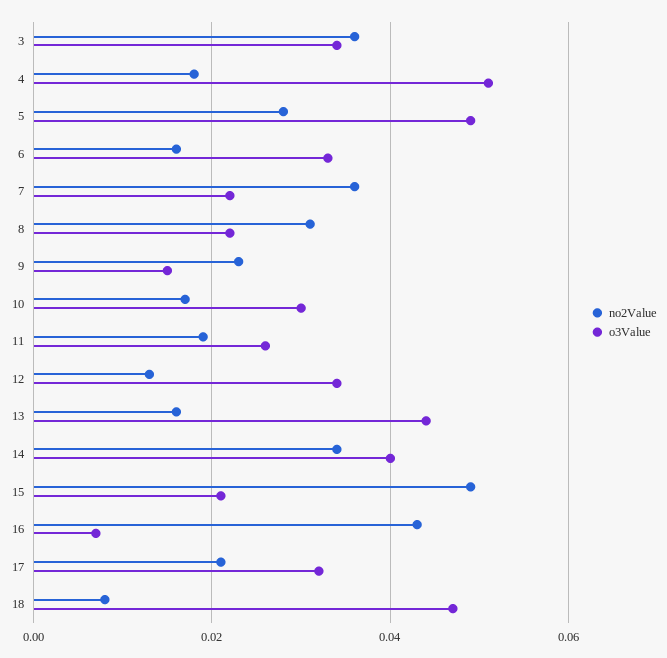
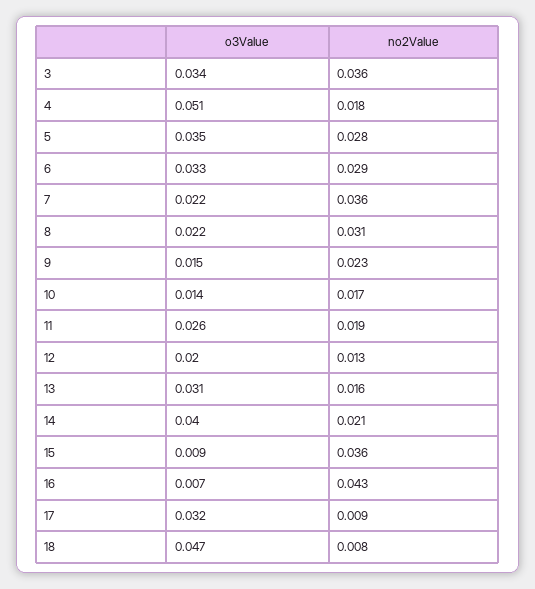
o3Value, 5: 0.05 -> 0.035
no2Value, 6: 0.015 -> 0.029
o3Value, 10: 0.03 -> 0.014
o3Value, 12: 0.035 -> 0.02
o3Value, 13: 0.045 -> 0.031
no2Value, 14: 0.035 -> 0.021
no2Value, 15: 0.05 -> 0.036
o3Value, 15: 0.02 -> 0.009
no2Value, 17: 0.02 -> 0.009

